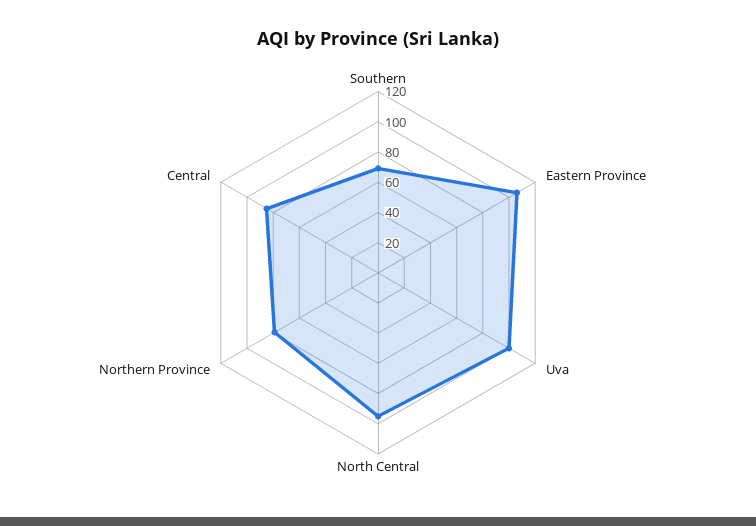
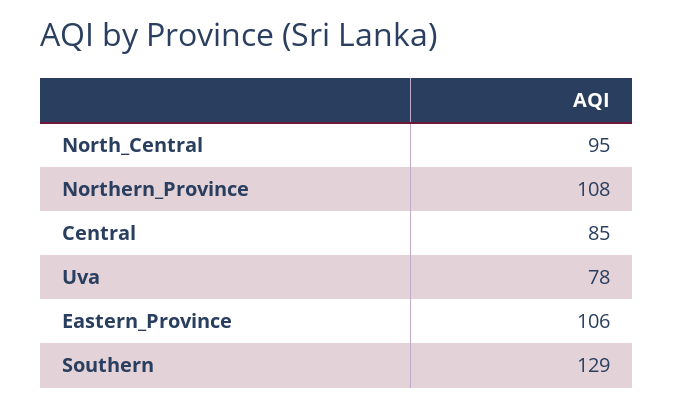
Southern: 70 -> 129
Uva: 100 -> 78
Northern Province: 80 -> 108

